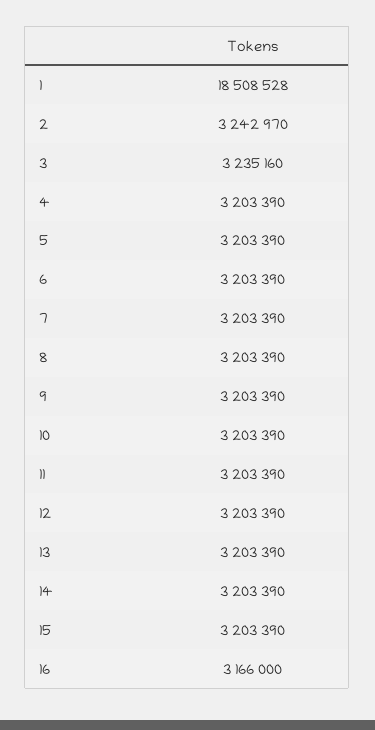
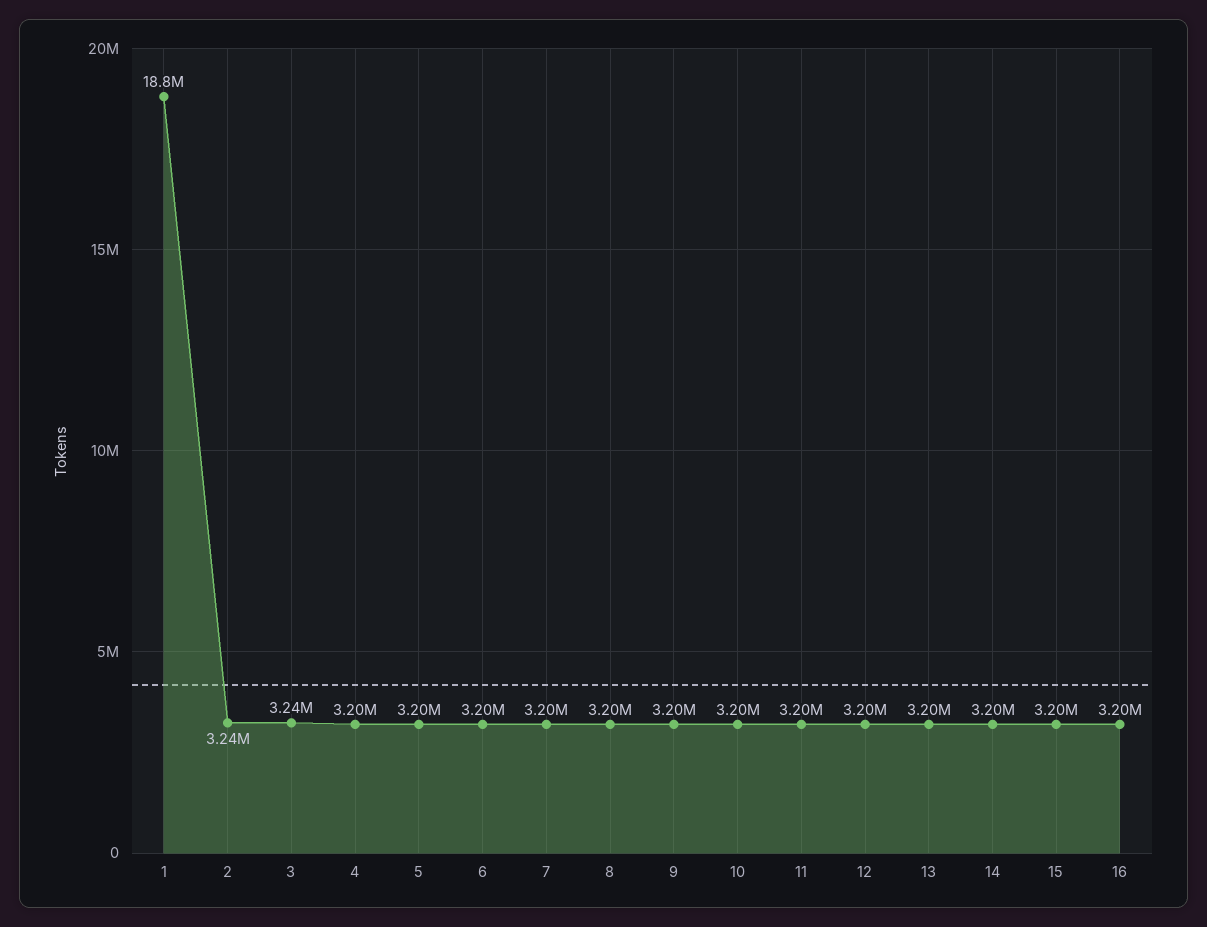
1: 18508528 -> 18800000
16: 3166000 -> 3200000

